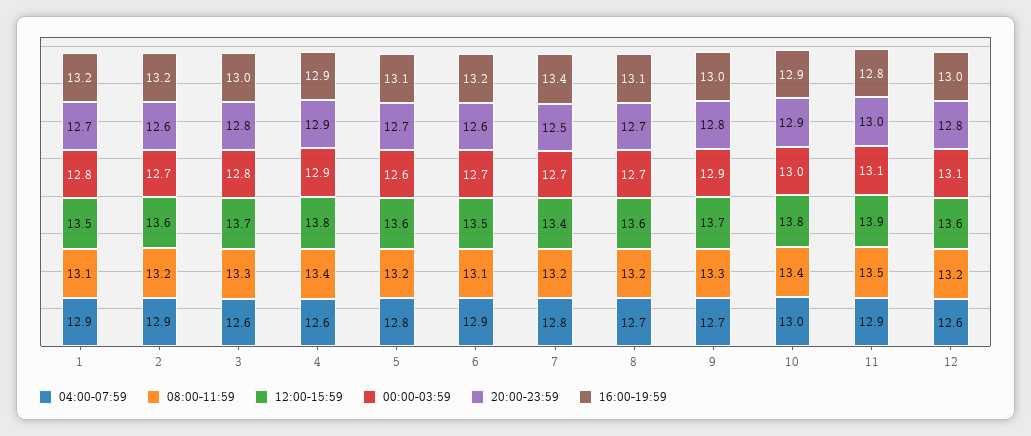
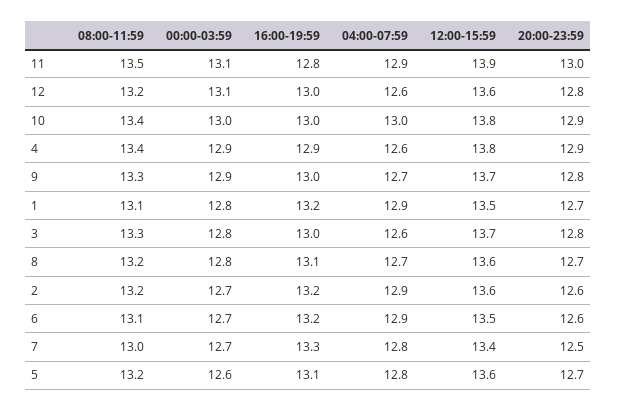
08:00-11:59, 7: 13.2 -> 13
16:00-19:59, 7: 13.4 -> 13.3
00:00-03:59, 8: 12.7 -> 12.8
16:00-19:59, 10: 12.9 -> 13

